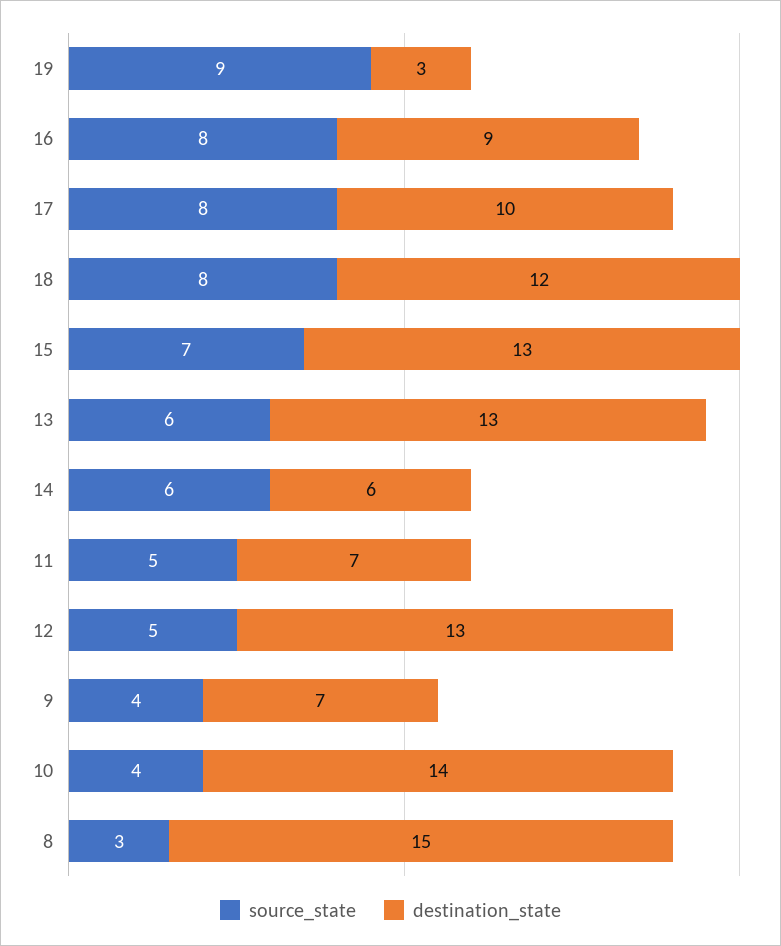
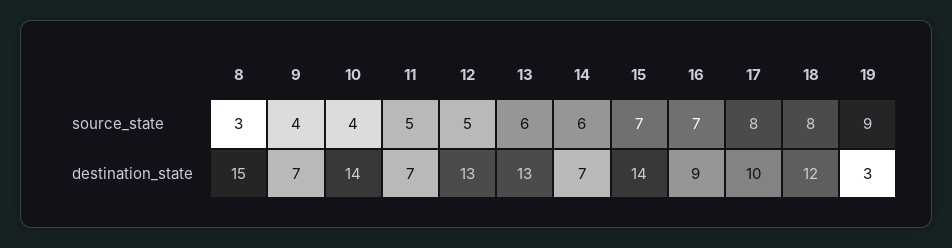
source_state, 16: 8 -> 7
destination_state, 15: 13 -> 14
destination_state, 14: 6 -> 7

